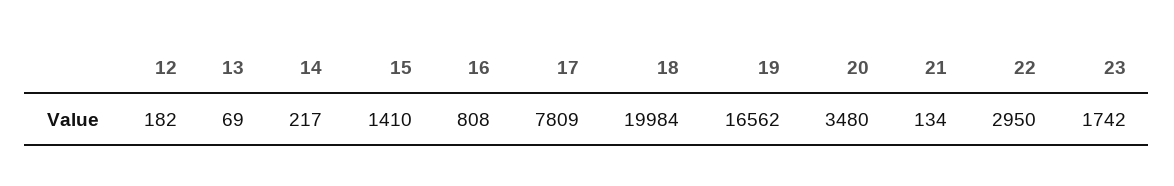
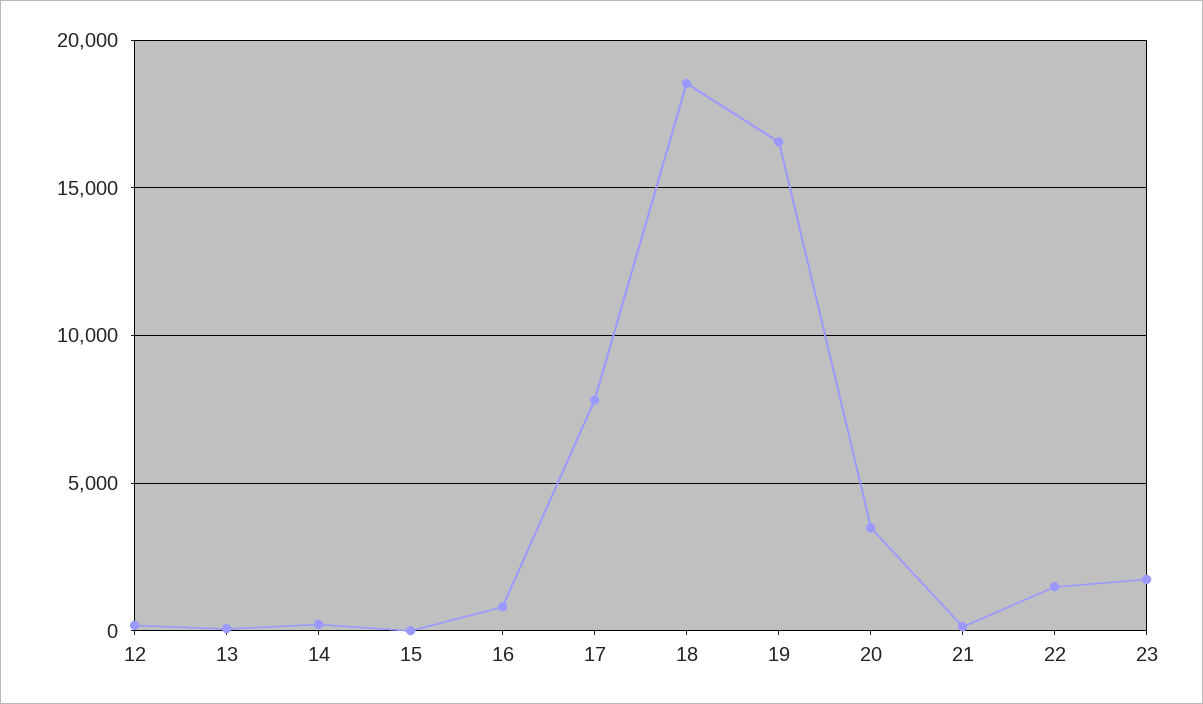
15: 1410 -> 0
18: 19984 -> 18500
22: 2950 -> 1500

